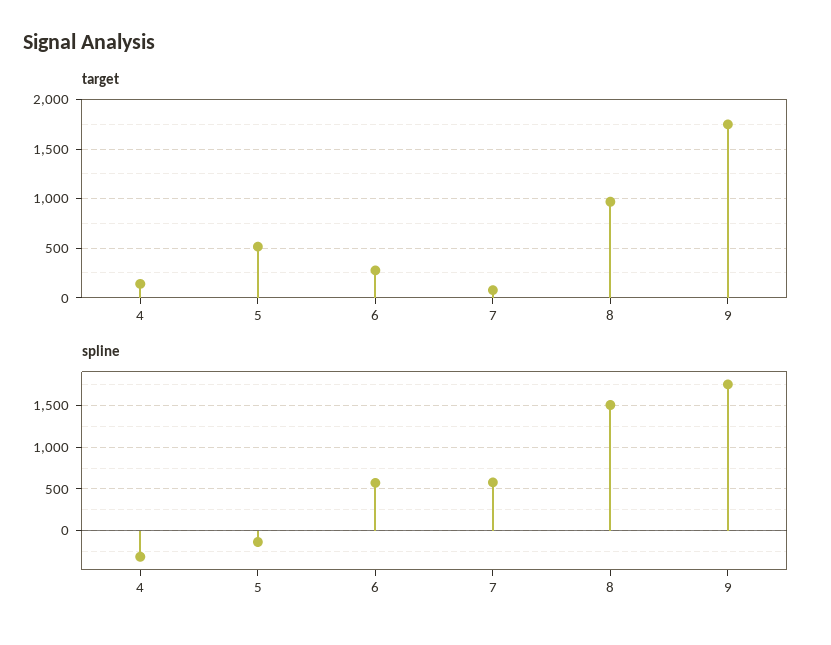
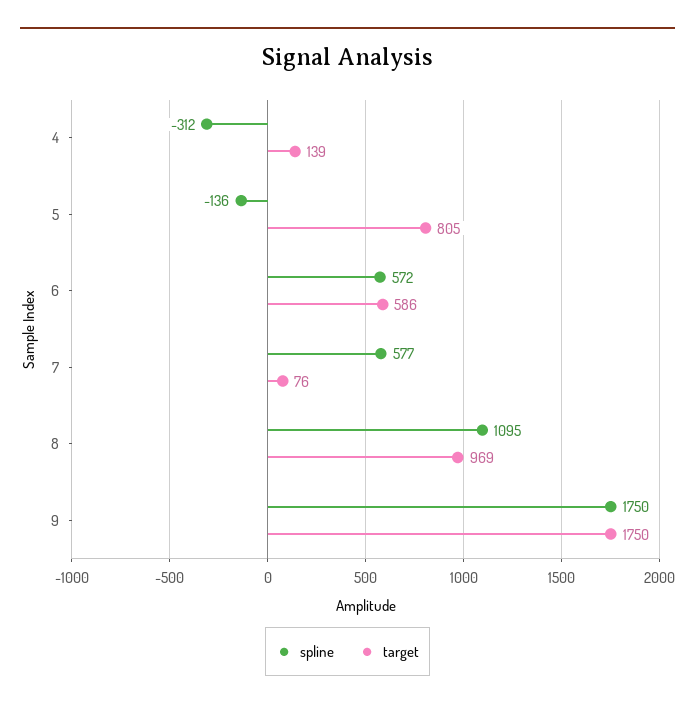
target, 5: 500 -> 805
target, 6: 300 -> 586
spline, 8: 1500 -> 1095

